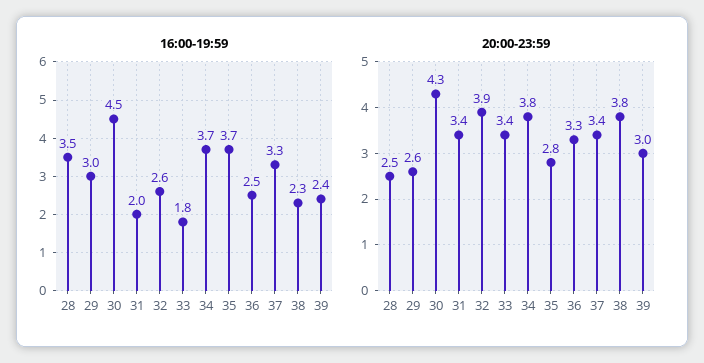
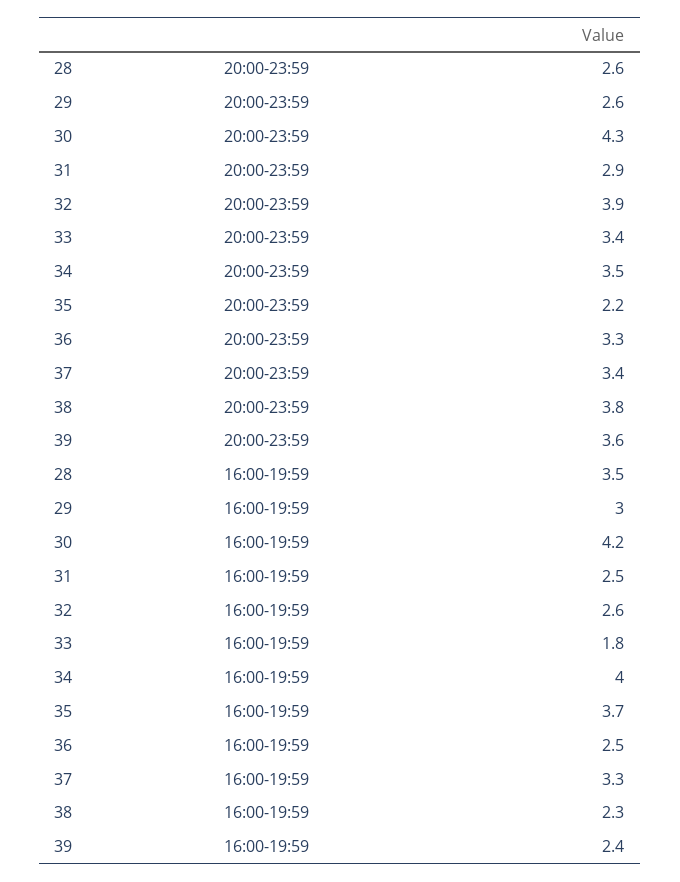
16:00-19:59, 30: 4.5 -> 4.2
16:00-19:59, 31: 2 -> 2.5
16:00-19:59, 34: 3.7 -> 4
20:00-23:59, 28: 2.5 -> 2.6
20:00-23:59, 31: 3.4 -> 2.9
20:00-23:59, 34: 3.8 -> 3.5
20:00-23:59, 35: 2.8 -> 2.2
20:00-23:59, 39: 3 -> 3.6

